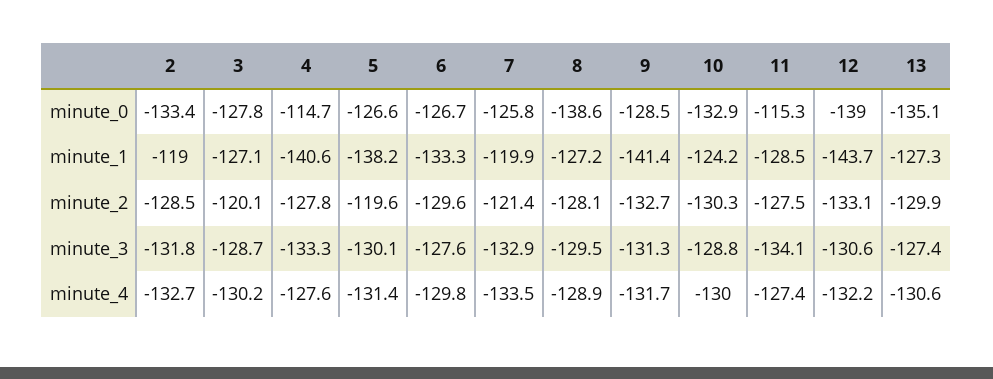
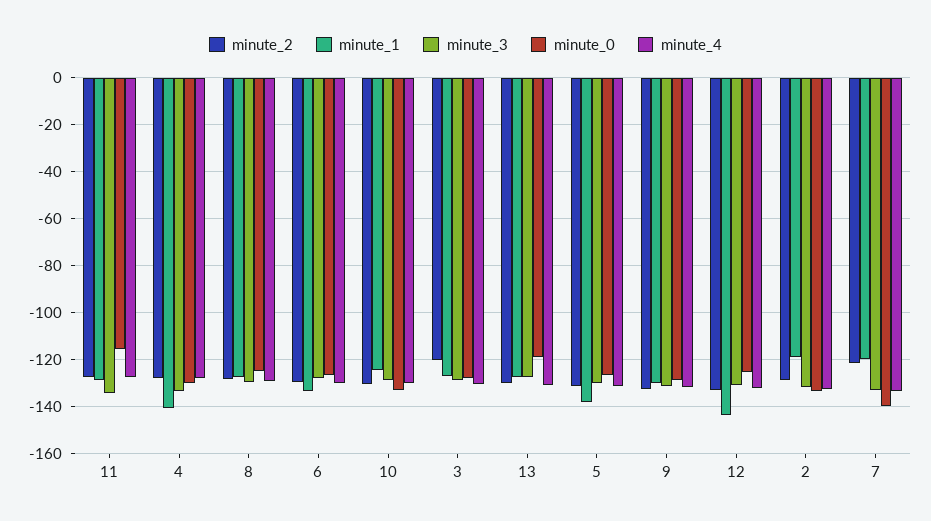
minute_0, 4: -114.7 -> -130
minute_0, 7: -125.8 -> -140
minute_0, 8: -138.6 -> -125
minute_0, 12: -139 -> -125
minute_0, 13: -135.1 -> -120
minute_1, 9: -141.4 -> -130
minute_2, 5: -119.6 -> -130

